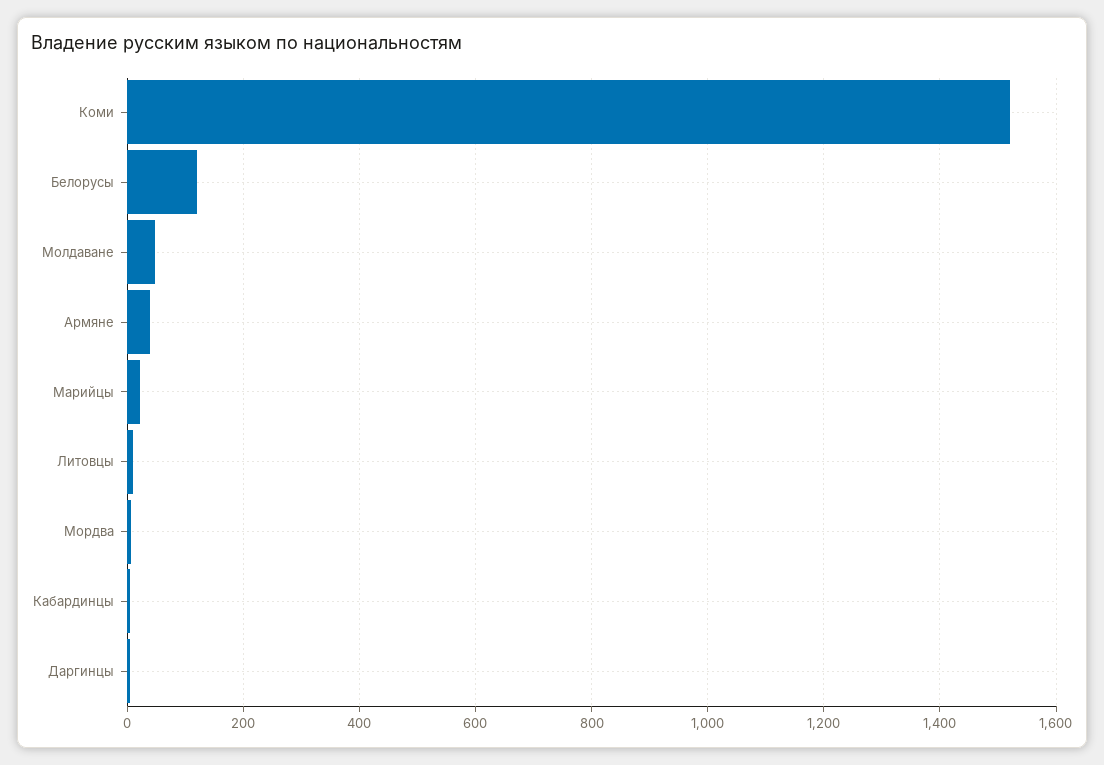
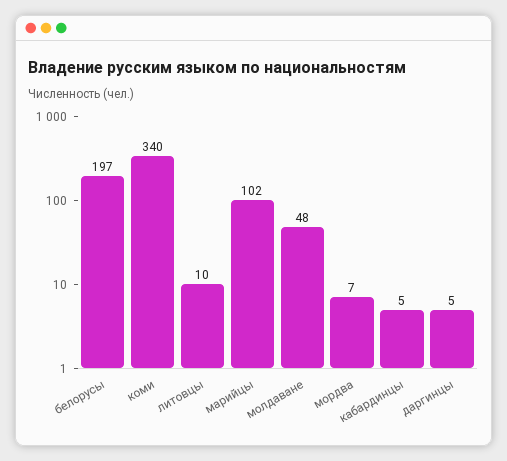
Коми: 1520 -> 340
Белорусы: 120 -> 197
Армяне: 40 -> none
Марийцы: 20 -> 102

